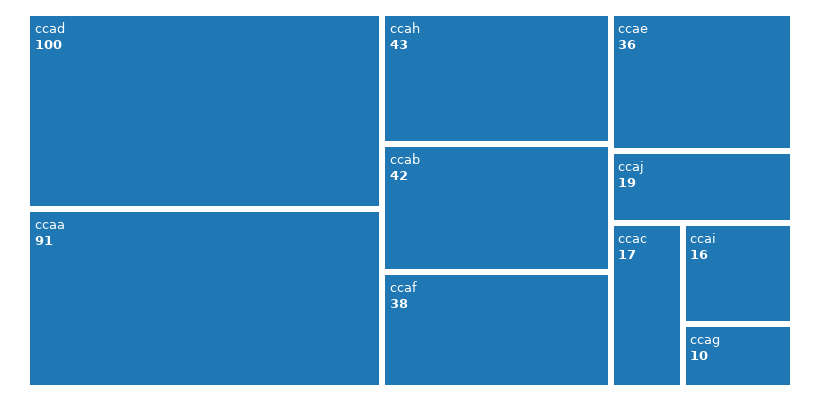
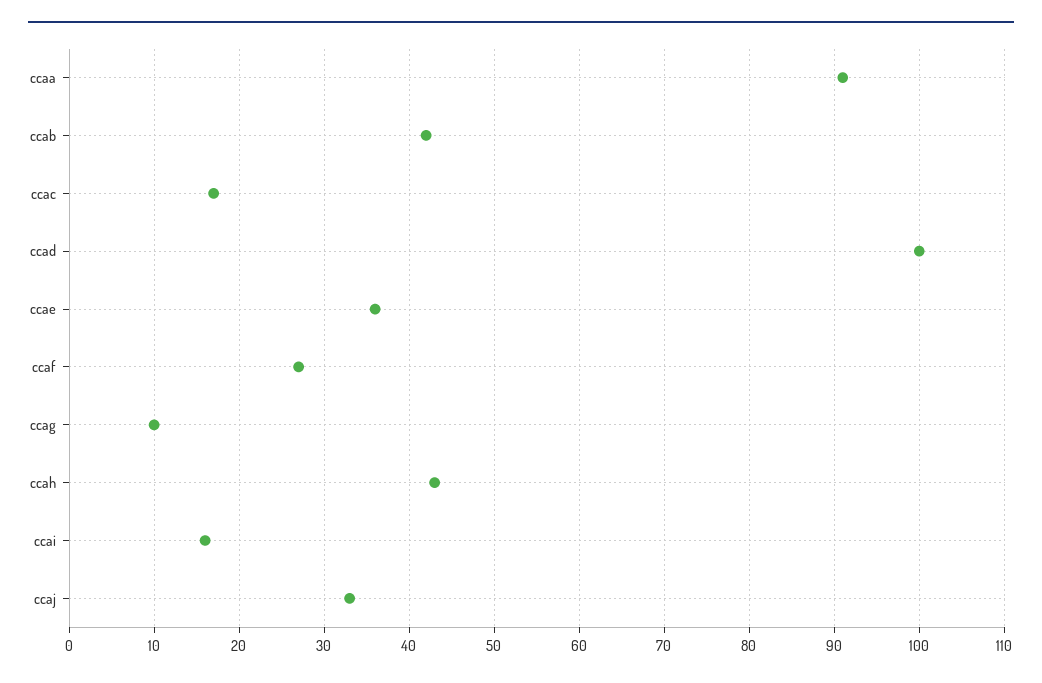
ccaf: 38 -> 27
ccaj: 19 -> 33

